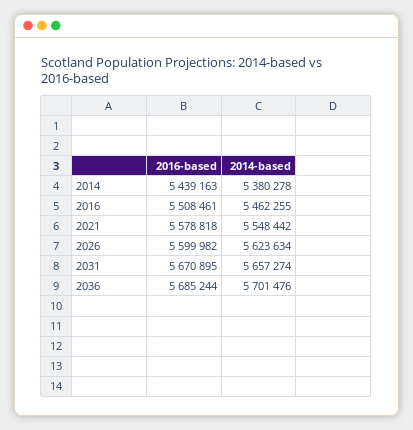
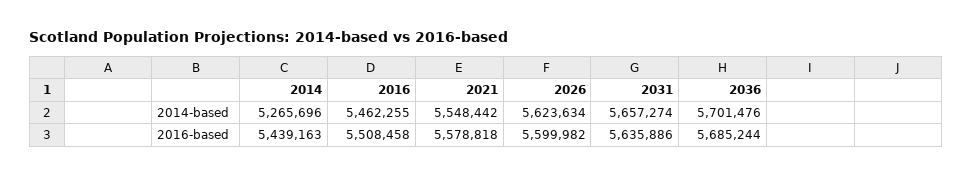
2014-based, 2014: 5380278 -> 5265696
2016-based, 2016: 5508461 -> 5508458
2016-based, 2031: 5670895 -> 5635886

